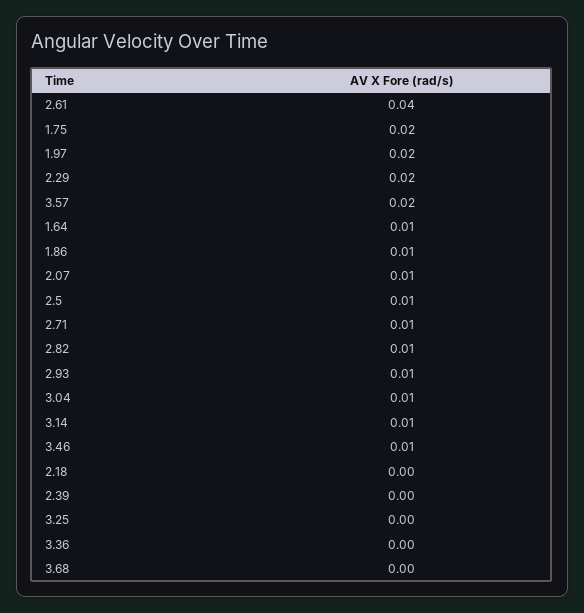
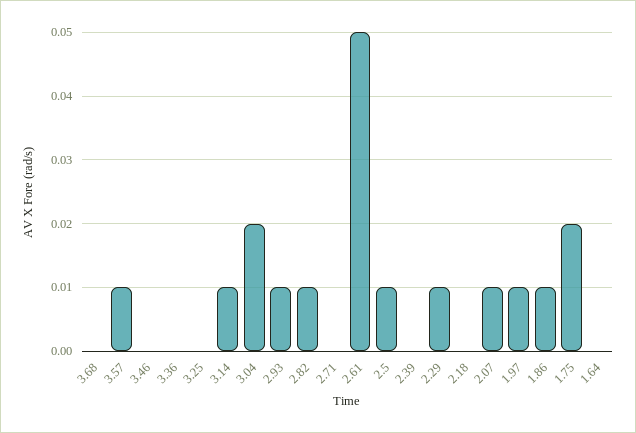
2.61: 0.04 -> 0.05
1.97: 0.02 -> 0.01
2.29: 0.02 -> 0.01
3.57: 0.02 -> 0.01
1.64: 0.01 -> 0
2.71: 0.01 -> 0
3.04: 0.01 -> 0.02
3.46: 0.01 -> 0

